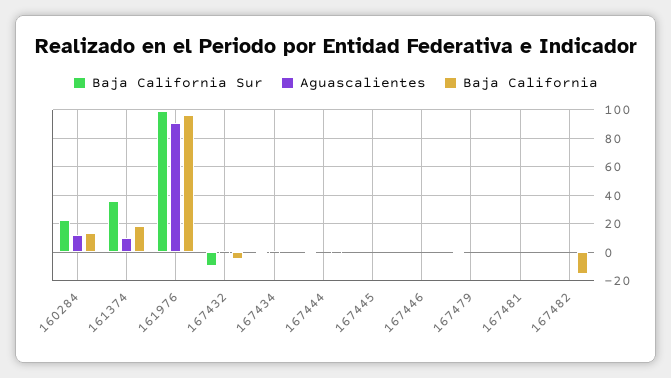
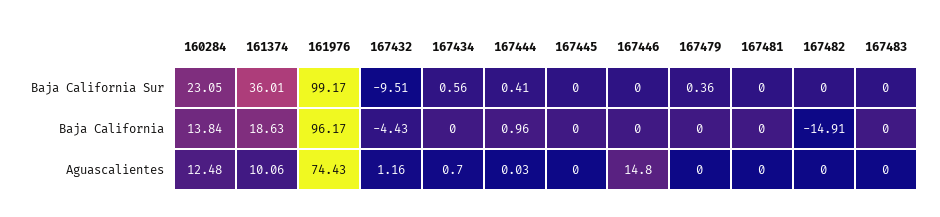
Aguascalientes, 161976: 90 -> 74.43
Aguascalientes, 167446: 0 -> 14.8
Baja California Sur, 167483: none -> 0
Baja California, 167483: none -> 0
Aguascalientes, 167483: none -> 0

